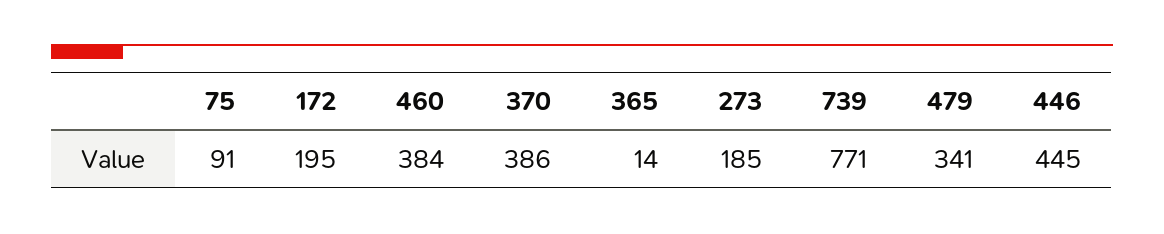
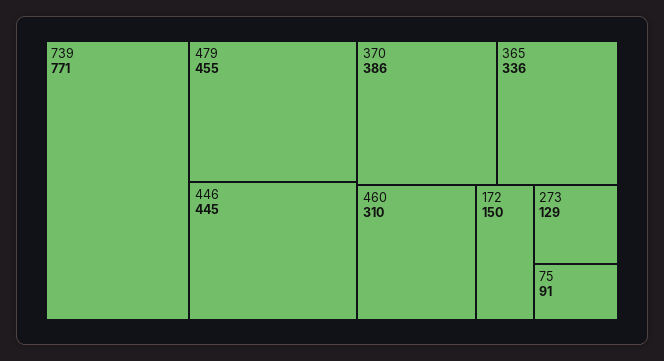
172: 195 -> 150
460: 384 -> 310
365: 14 -> 336
273: 185 -> 129
479: 341 -> 455

